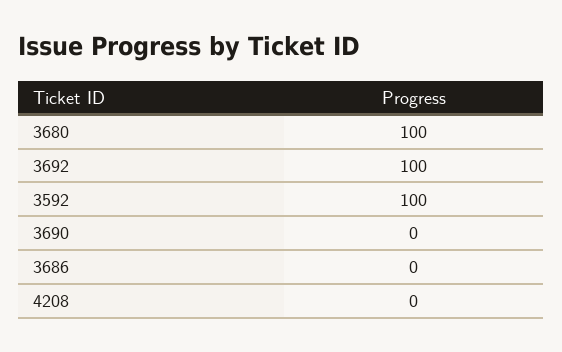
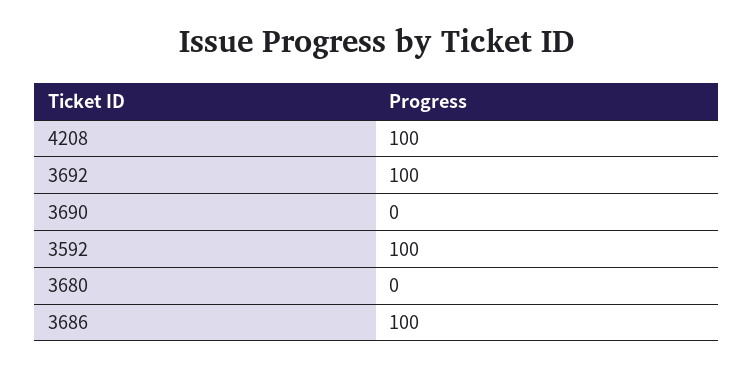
3680: 100 -> 0
3686: 0 -> 100
4208: 0 -> 100

